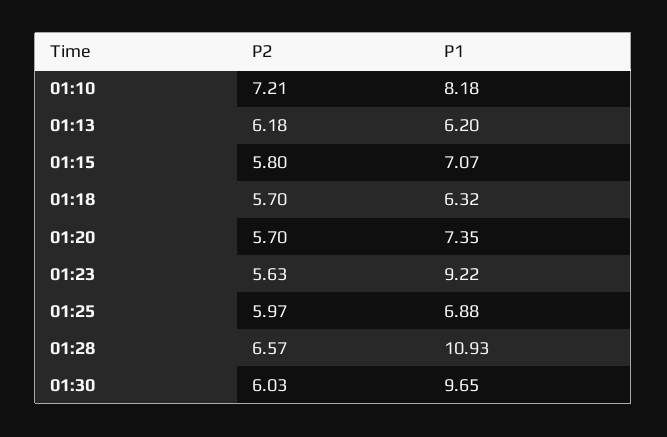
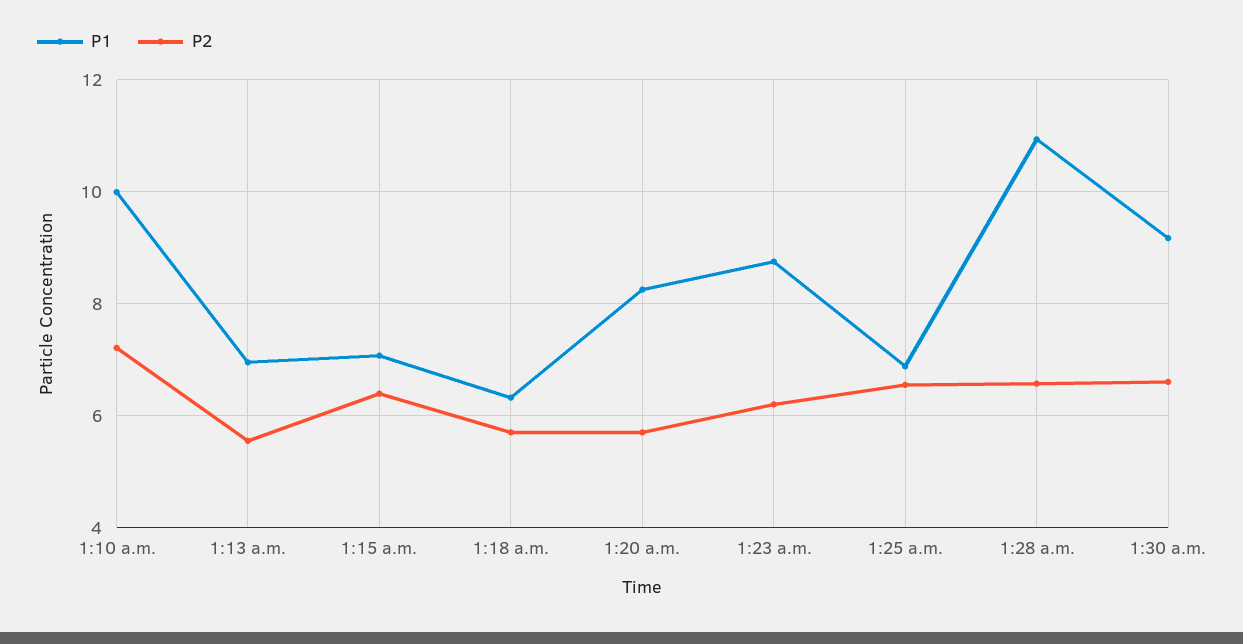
P1, 01:10: 8.18 -> 10
P2, 01:13: 6.18 -> 5.6
P1, 01:13: 6.2 -> 7
P2, 01:15: 5.8 -> 6.4
P1, 01:20: 7.35 -> 8.2
P2, 01:23: 5.63 -> 6.2
P1, 01:23: 9.22 -> 8.8
P2, 01:25: 5.97 -> 6.6
P2, 01:30: 6.03 -> 6.6
P1, 01:30: 9.65 -> 9.2

